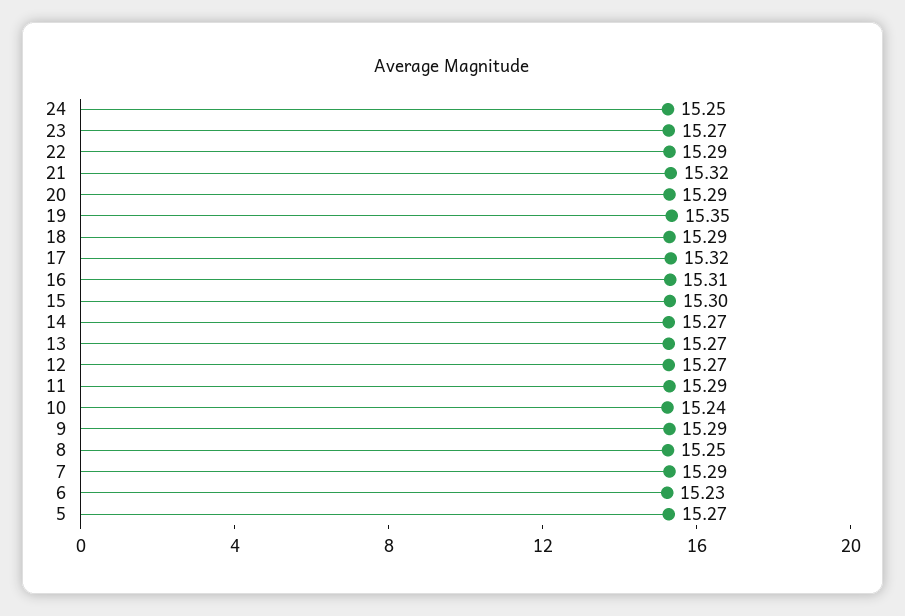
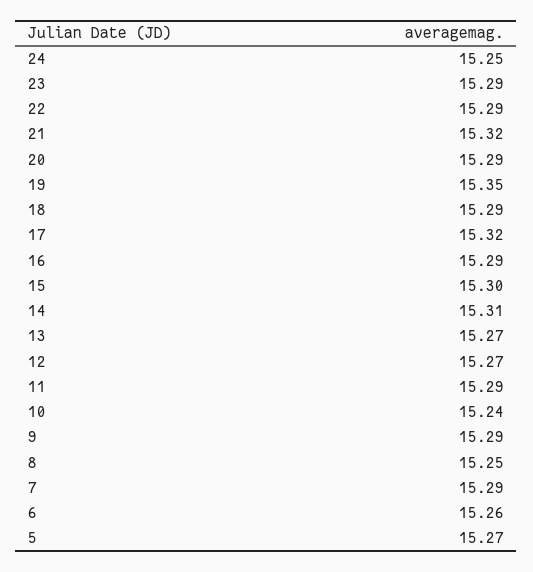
23: 15.27 -> 15.29
16: 15.31 -> 15.29
14: 15.27 -> 15.31
6: 15.23 -> 15.26

